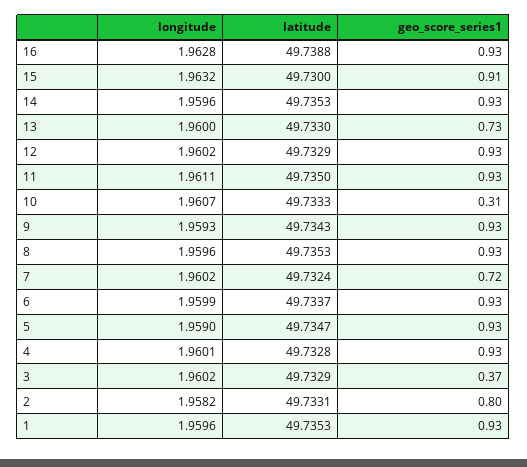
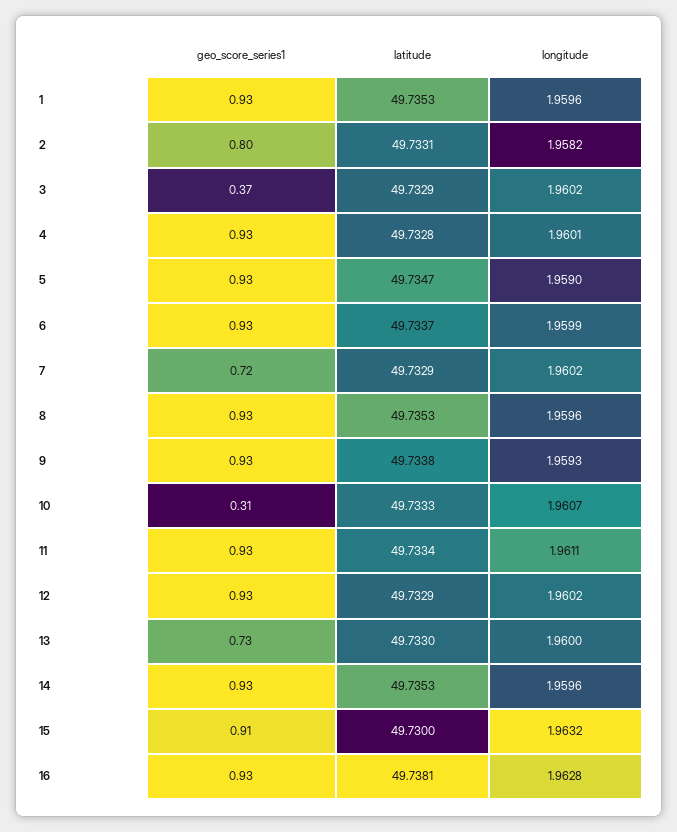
latitude, 16: 49.7388 -> 49.7381
latitude, 11: 49.735 -> 49.7334
latitude, 9: 49.7343 -> 49.7338
latitude, 7: 49.7324 -> 49.7329

